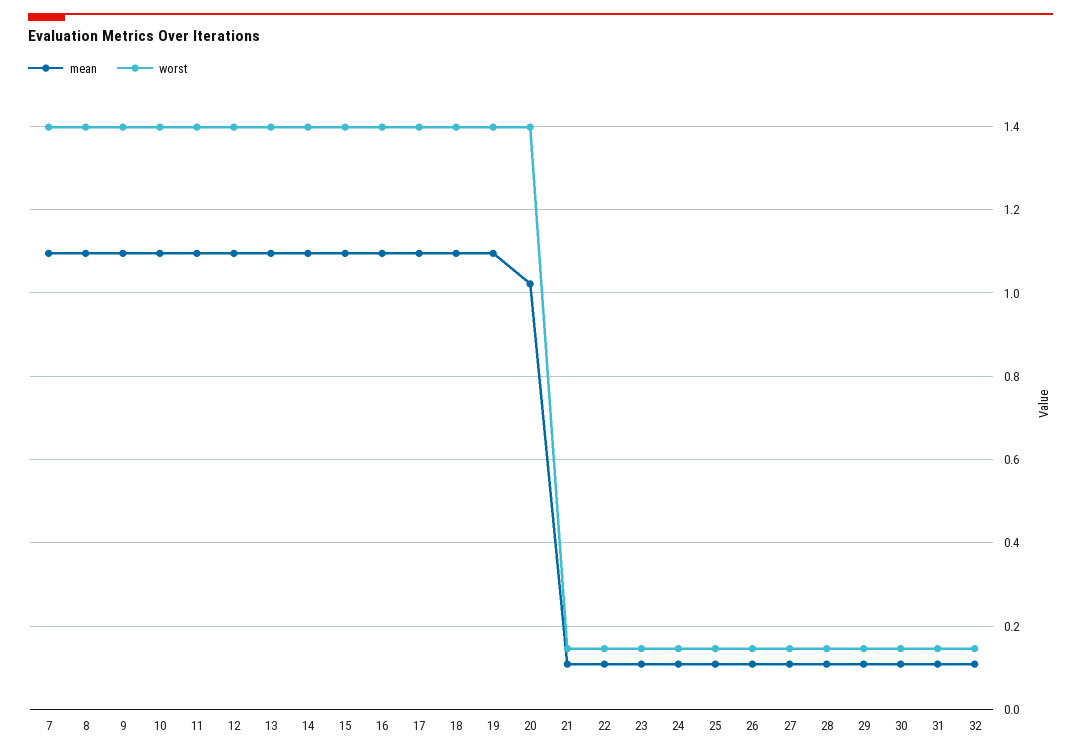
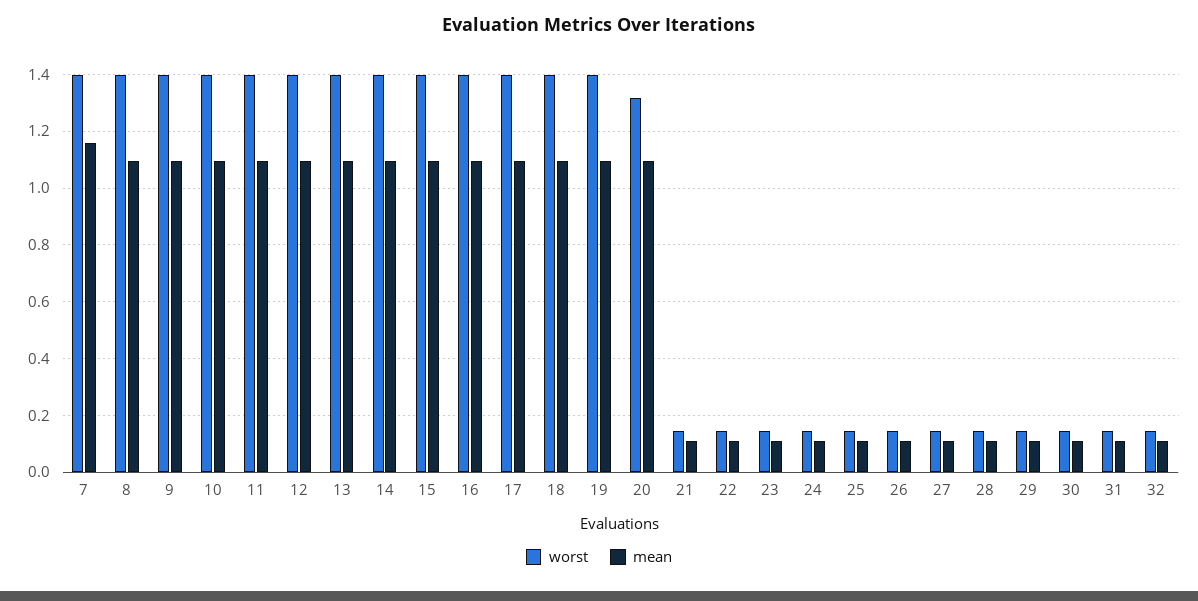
mean, 7: 1.1 -> 1.15
mean, 20: 1.02 -> 1.1
worst, 20: 1.4 -> 1.325

